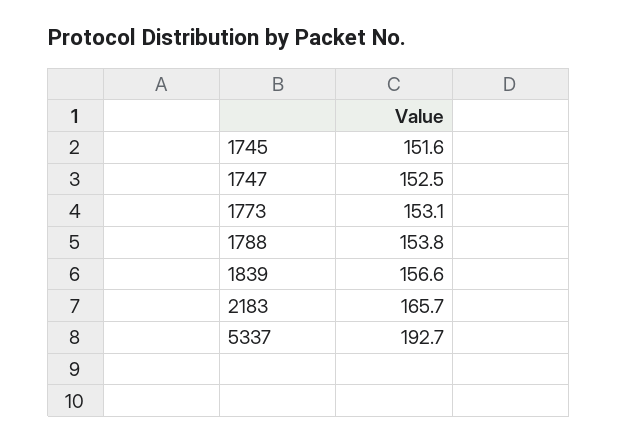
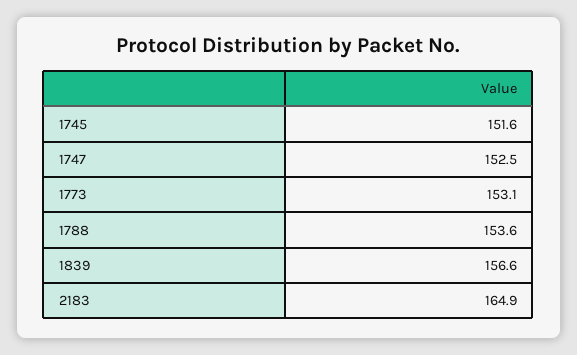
1788: 153.8 -> 153.6
2183: 165.7 -> 164.9
5337: 192.7 -> none

